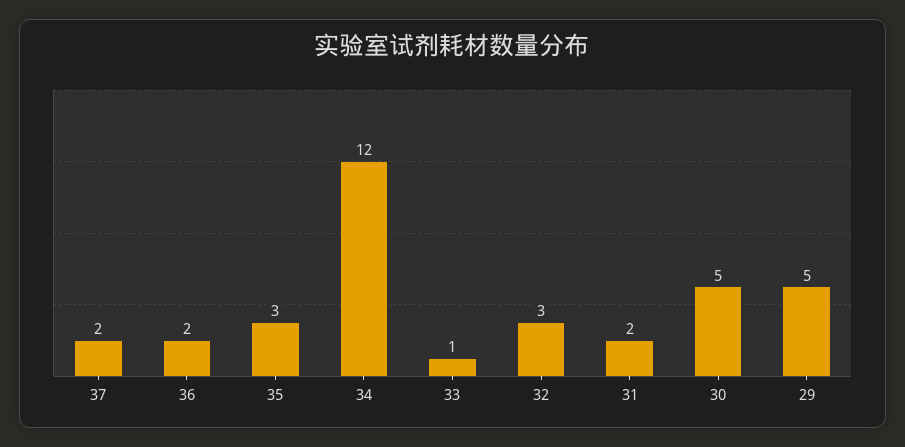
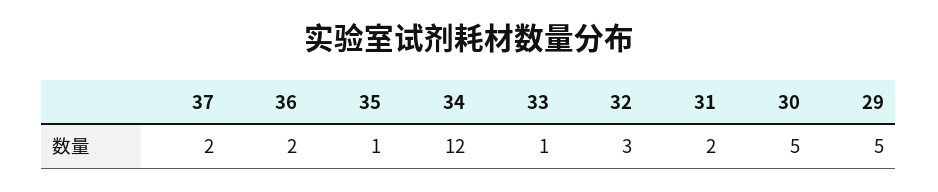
35: 3 -> 1

